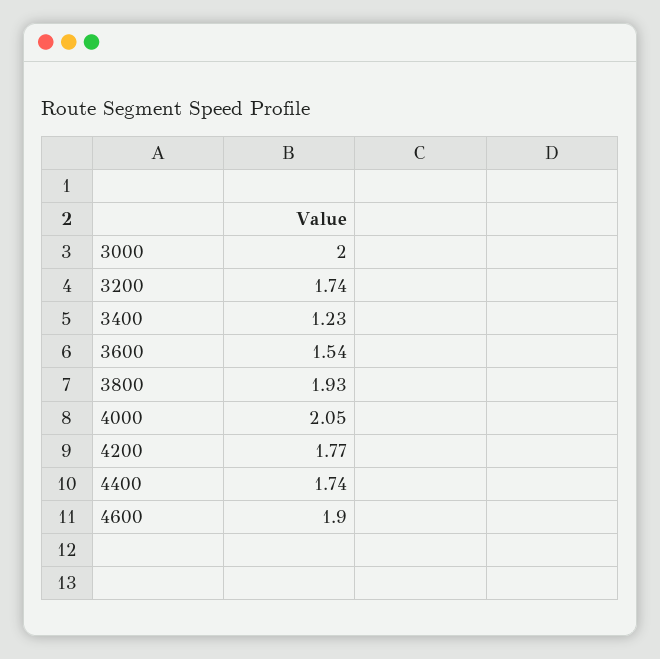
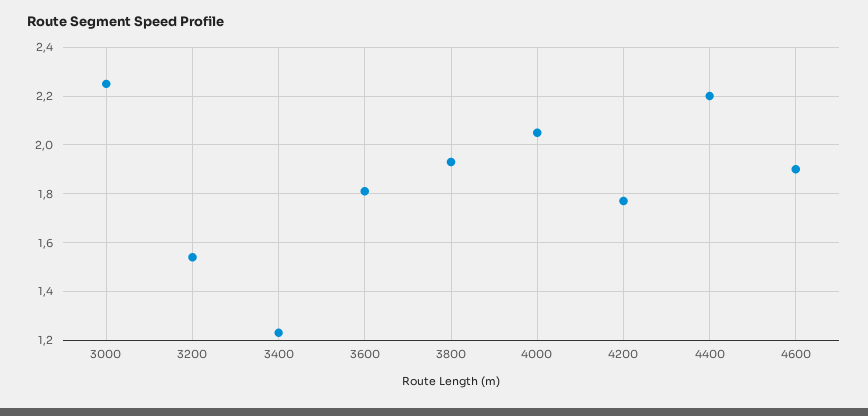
3000: 2 -> 2.25
3200: 1.74 -> 1.55
3600: 1.54 -> 1.8
4400: 1.74 -> 2.2

